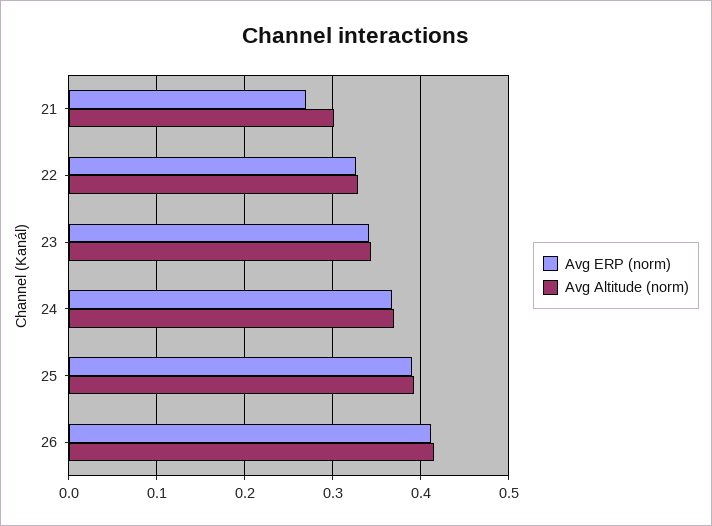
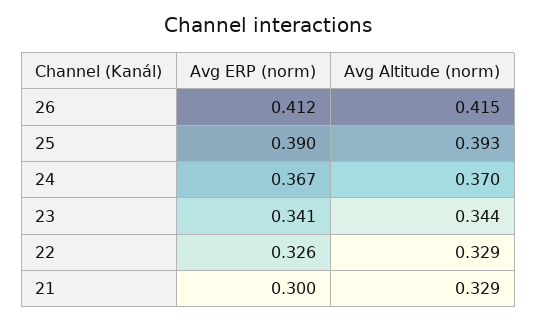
Avg ERP (norm), 21: 0.27 -> 0.3
Avg Altitude (norm), 21: 0.3 -> 0.329

